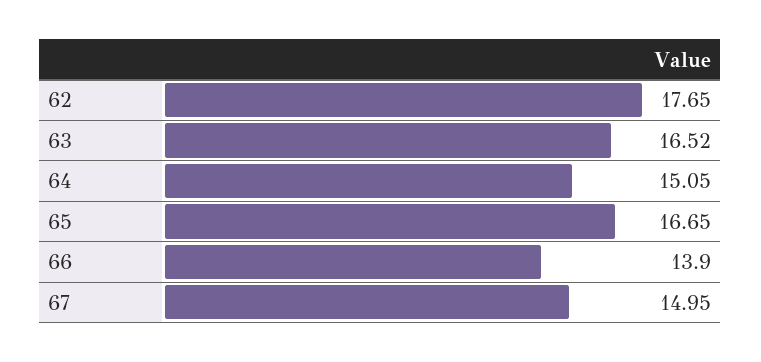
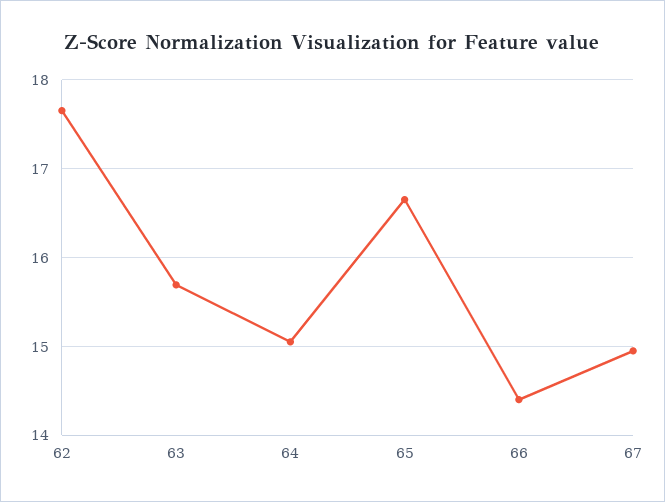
63: 16.52 -> 15.7
66: 13.9 -> 14.4

